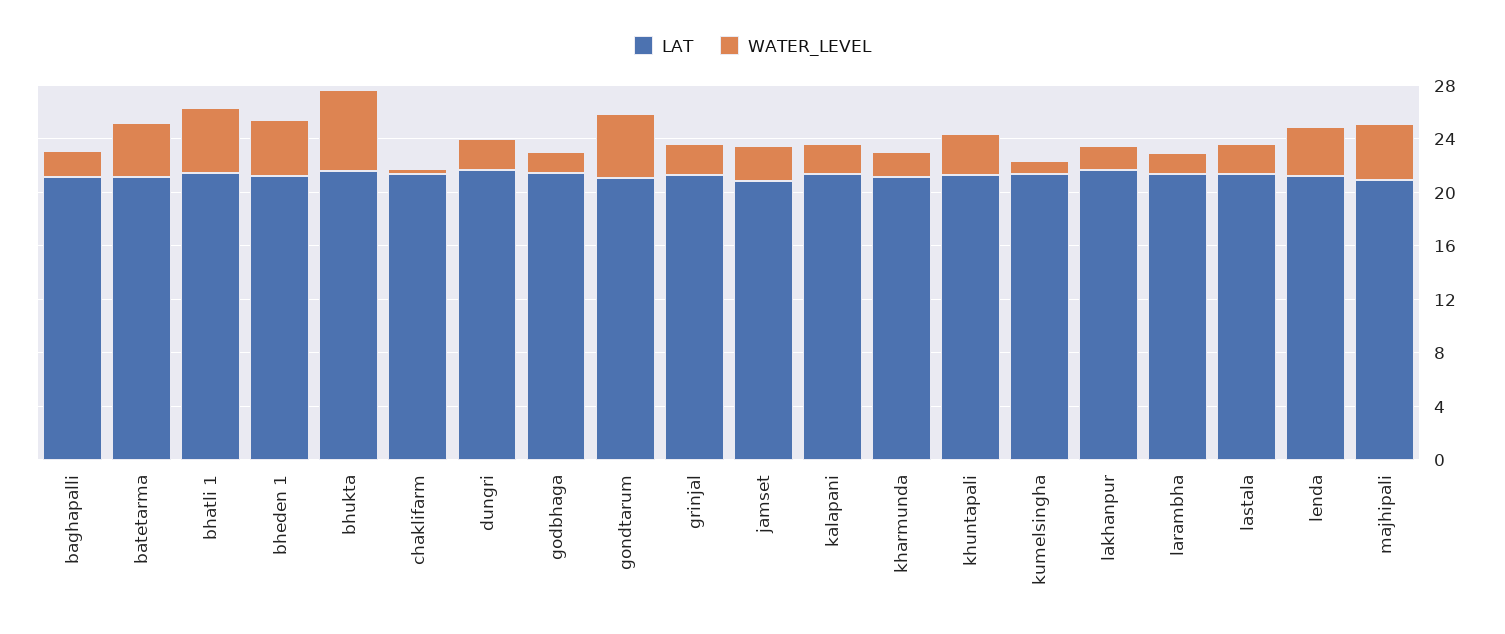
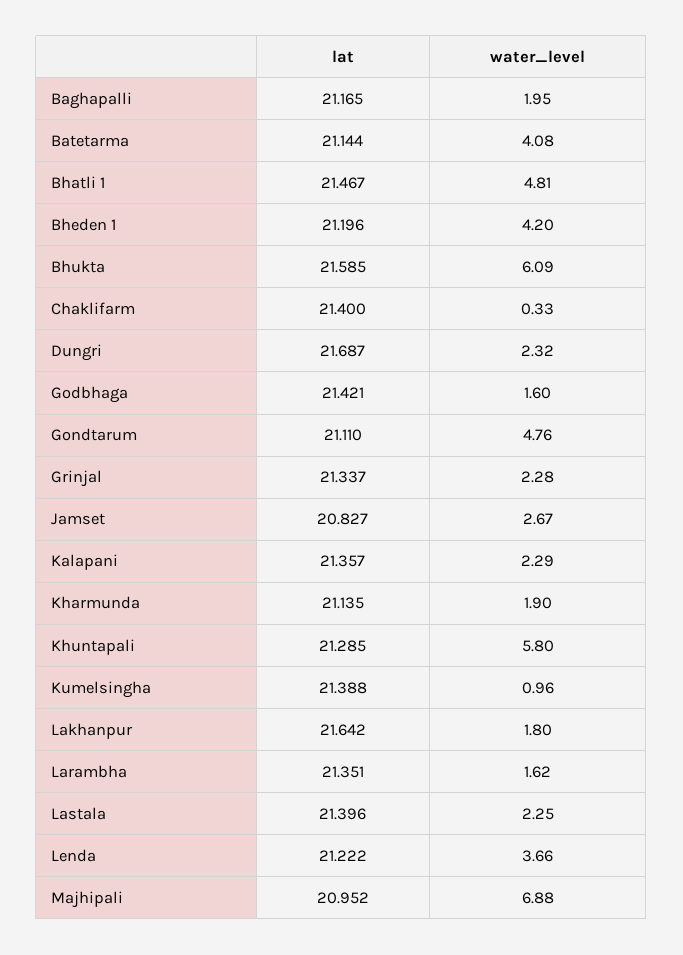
WATER_LEVEL, khuntapali: 3 -> 5.8
WATER_LEVEL, majhipali: 4 -> 6.88

